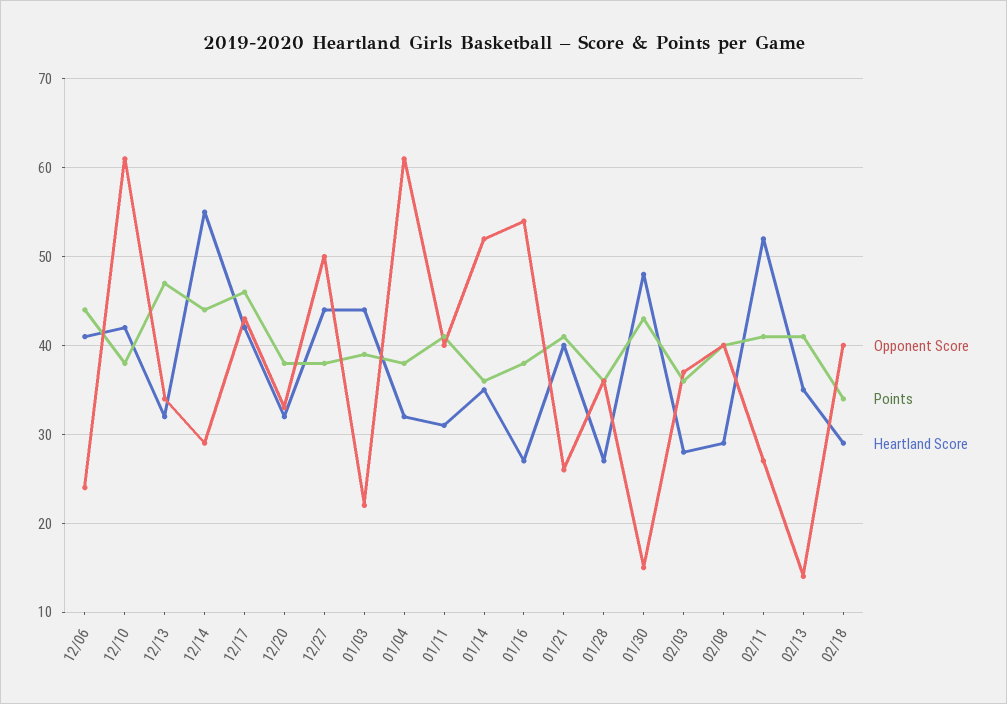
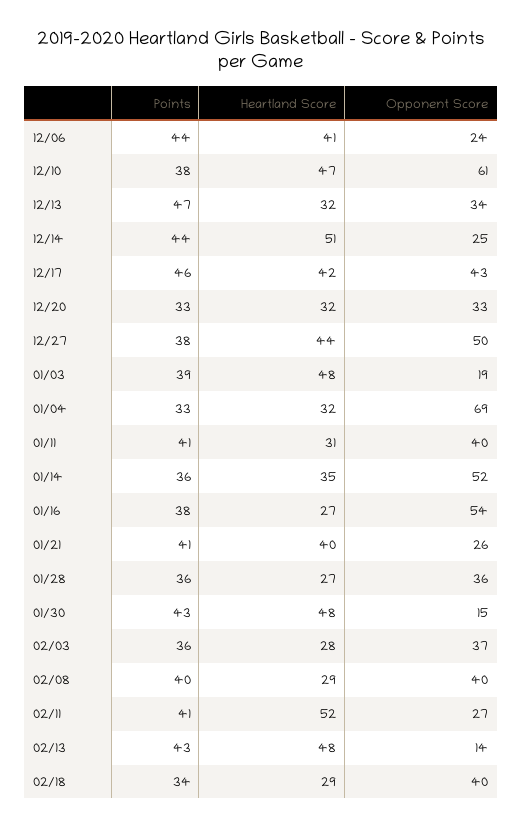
Heartland Score, 12/10: 42 -> 47
Opponent Score, 12/14: 29 -> 25
Heartland Score, 12/14: 55 -> 51
Points, 12/20: 38 -> 33
Opponent Score, 01/03: 22 -> 19
Heartland Score, 01/03: 44 -> 48
Opponent Score, 01/04: 61 -> 69
Points, 01/04: 38 -> 33
Points, 02/13: 41 -> 43
Heartland Score, 02/13: 35 -> 48

